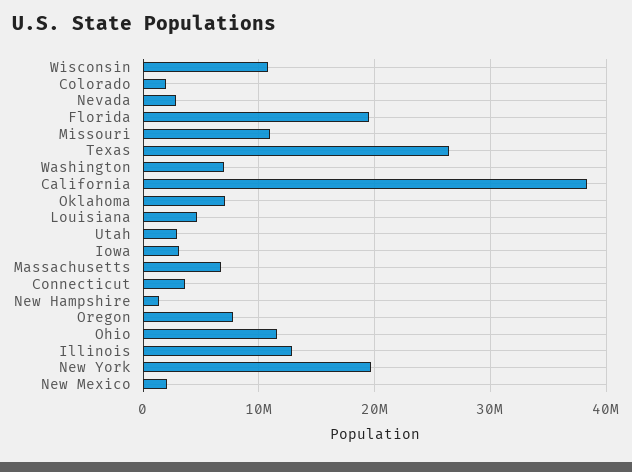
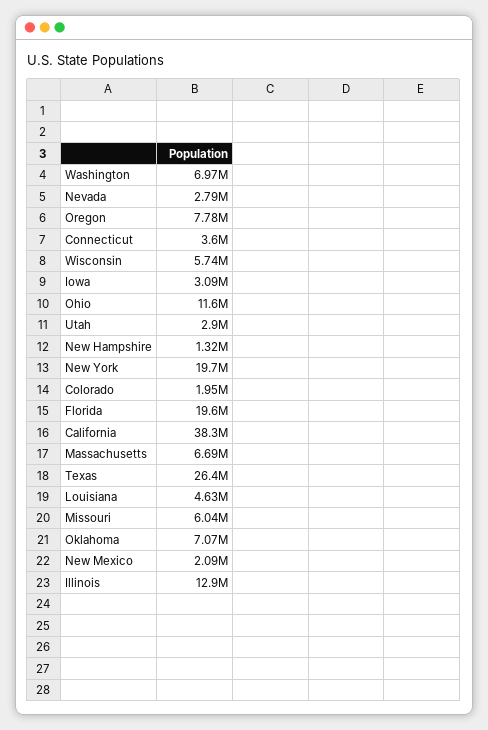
Wisconsin: 11000000 -> 5740000
Missouri: 11000000 -> 6040000

